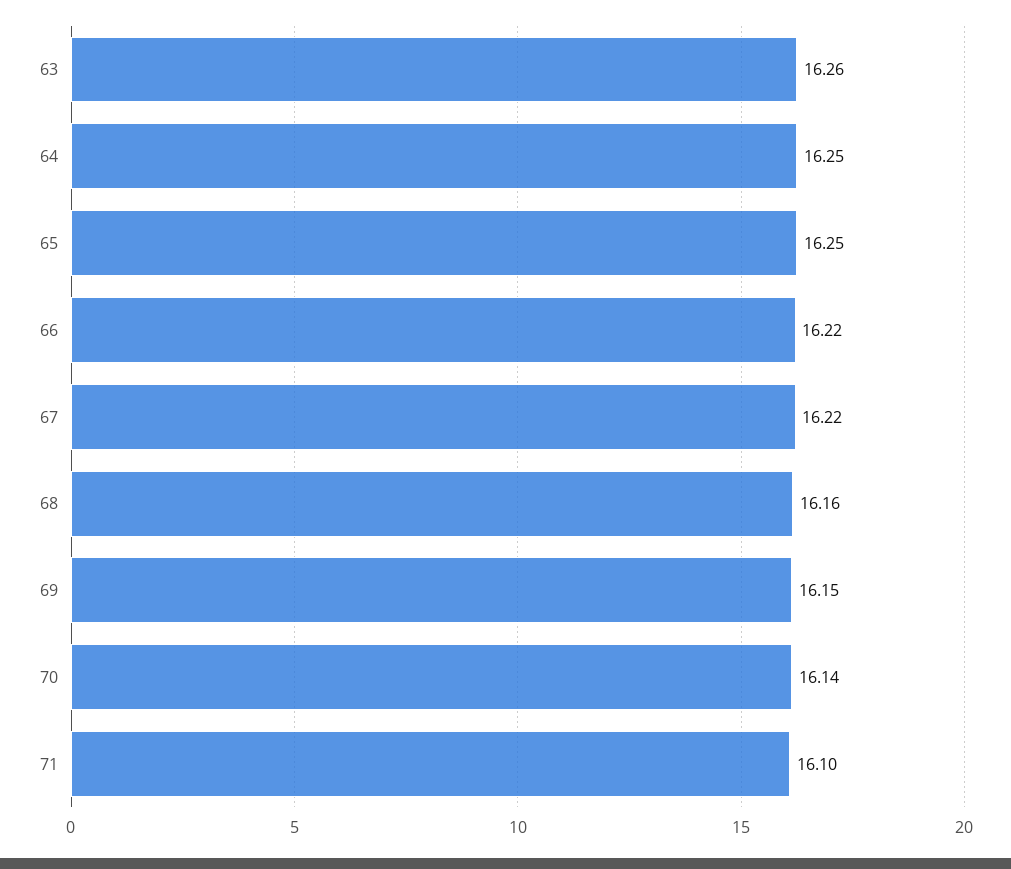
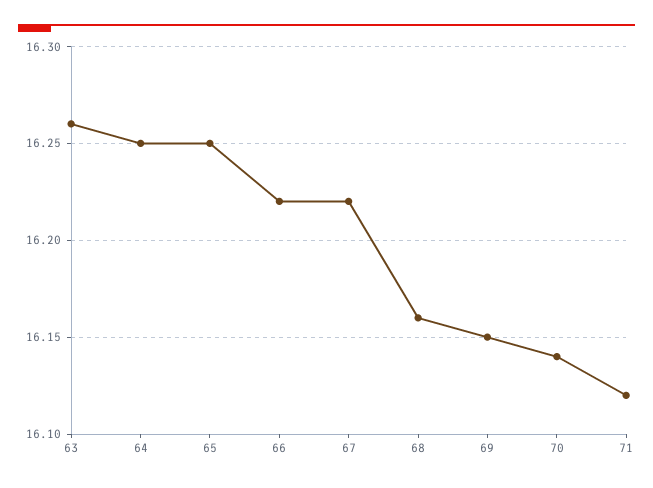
71: 16.1 -> 16.12

